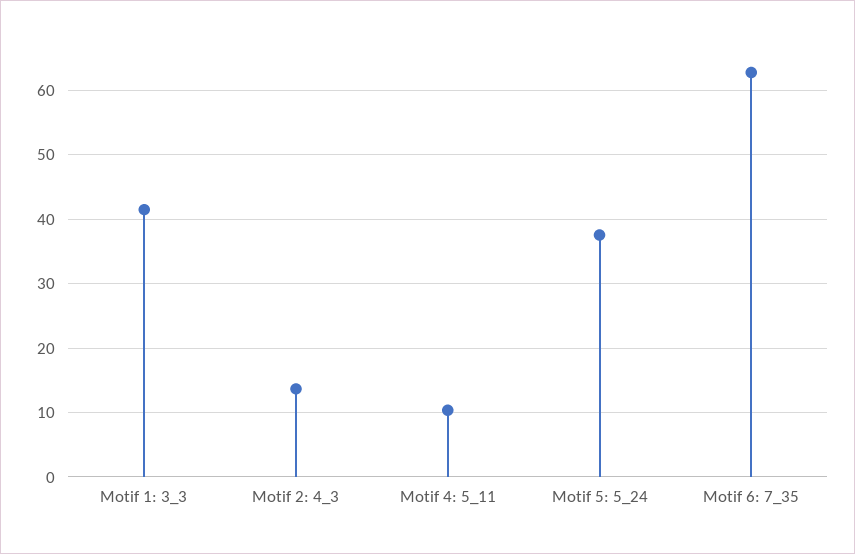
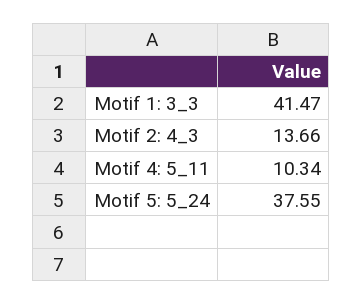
Motif 6: 7_35: 63 -> none

